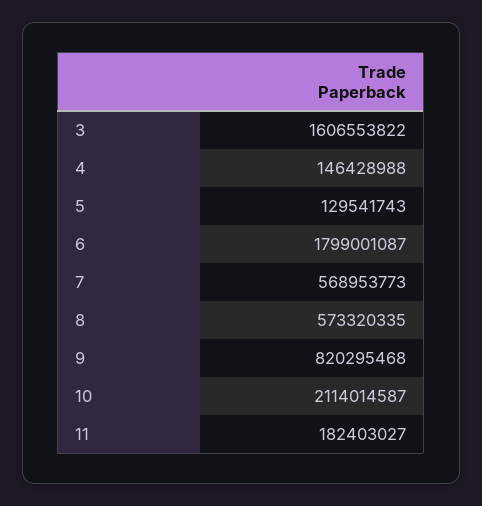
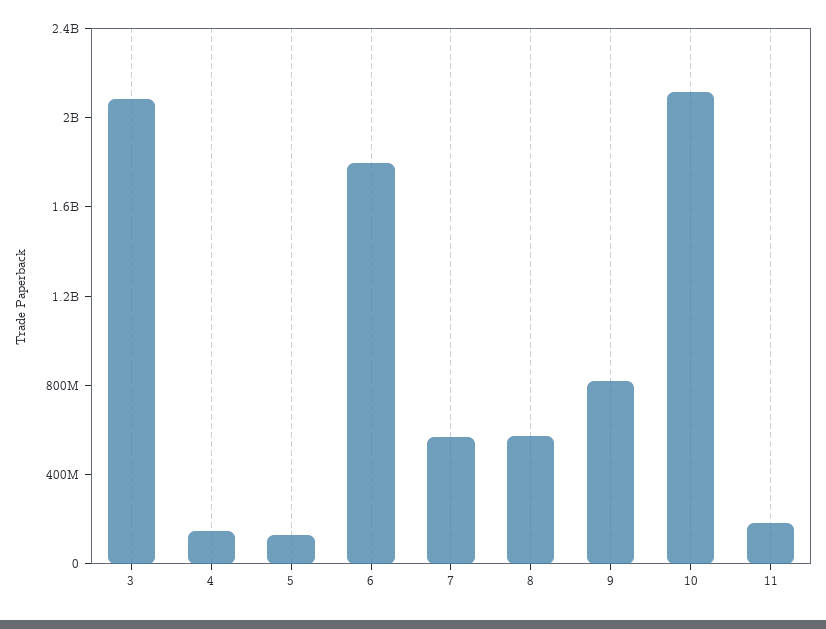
3: 1606553822 -> 2100000000

